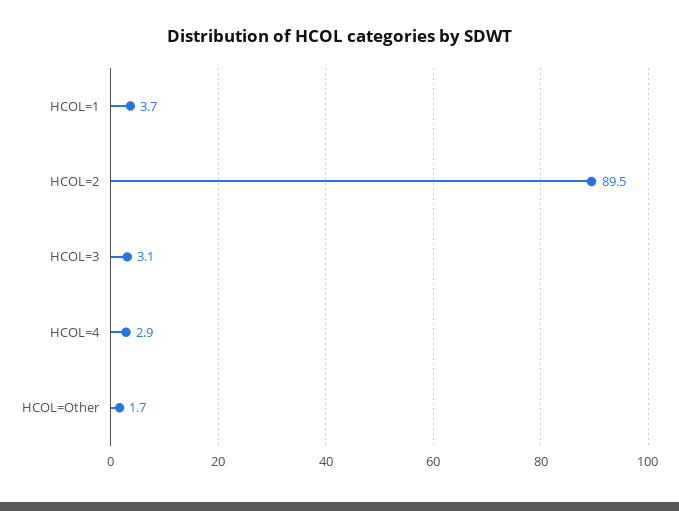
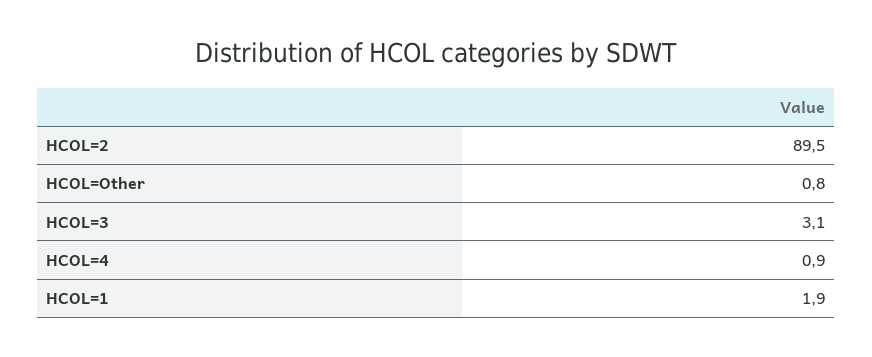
HCOL=1: 3.7 -> 1.9
HCOL=4: 2.9 -> 0.9
HCOL=Other: 1.7 -> 0.8

